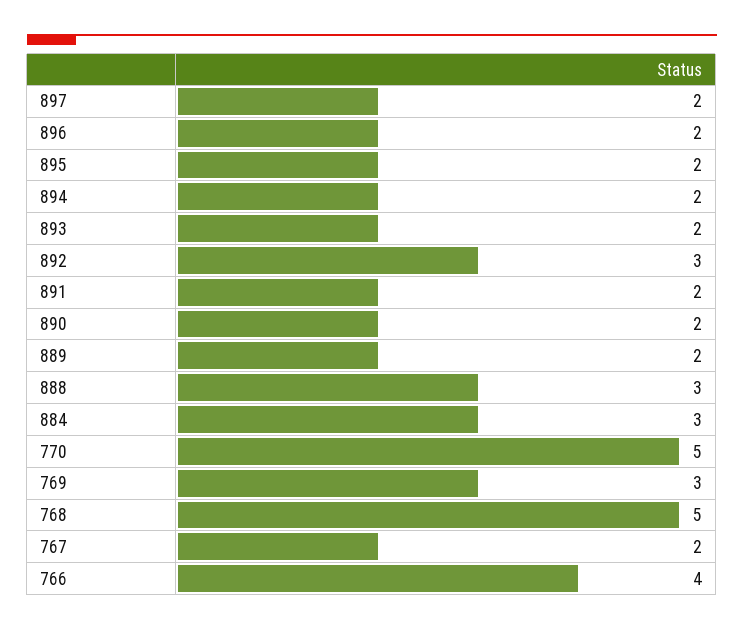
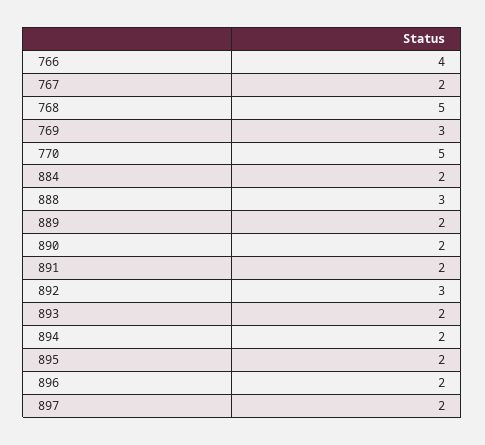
884: 3 -> 2

